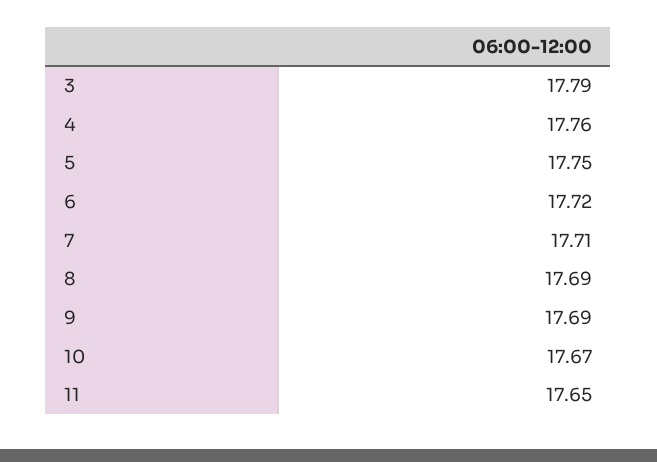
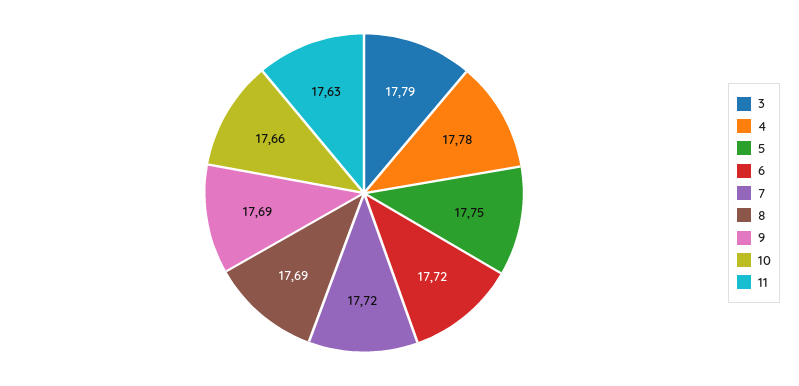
4: 17.76 -> 17.78
7: 17.71 -> 17.72
10: 17.67 -> 17.66
11: 17.65 -> 17.63

